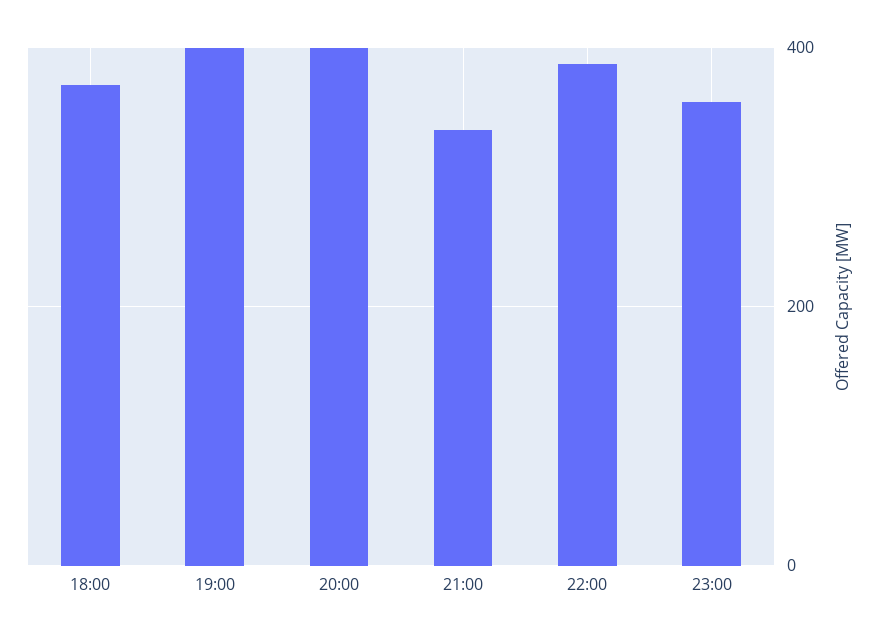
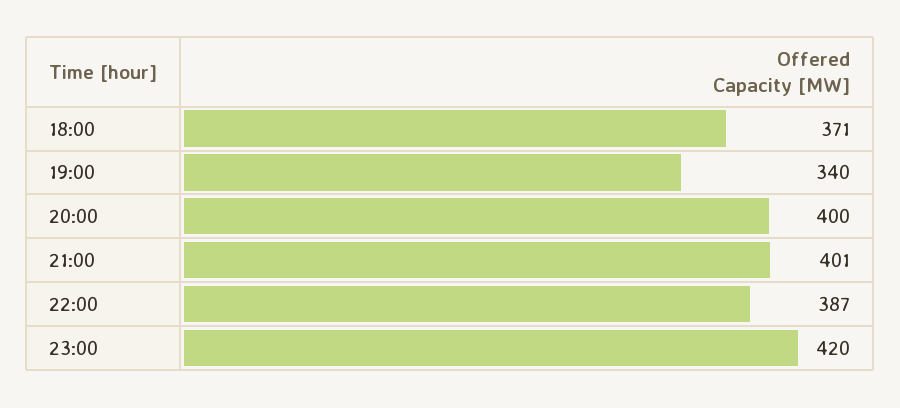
19:00: 400 -> 340
21:00: 340 -> 401
23:00: 360 -> 420

